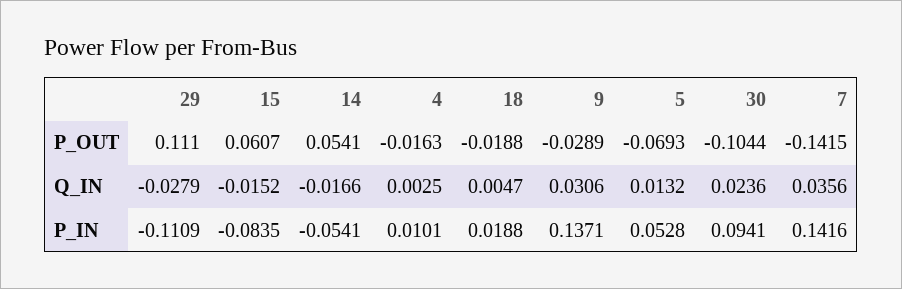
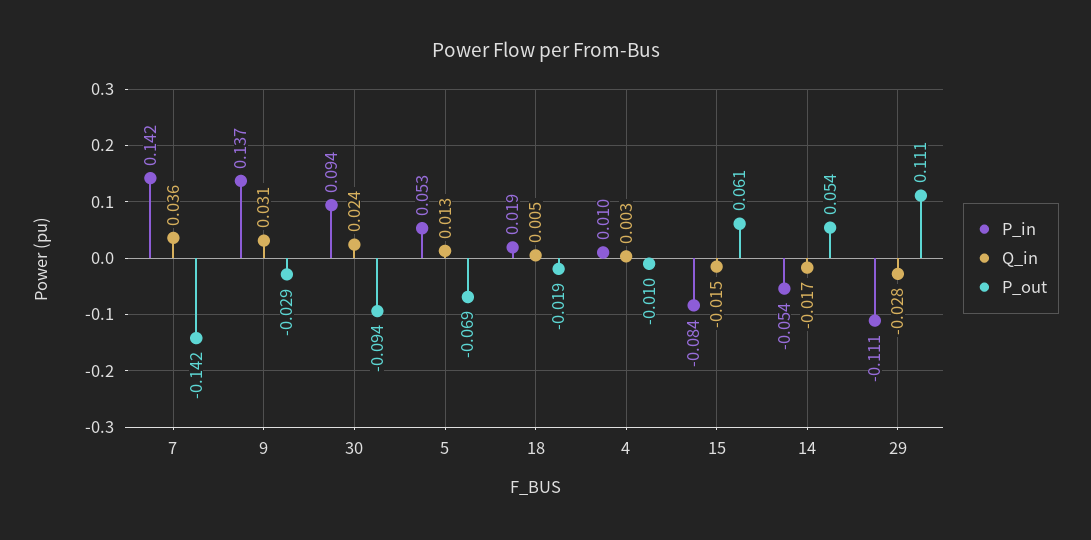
P_OUT, 4: -0.0163 -> -0.01
P_OUT, 30: -0.1044 -> -0.094

